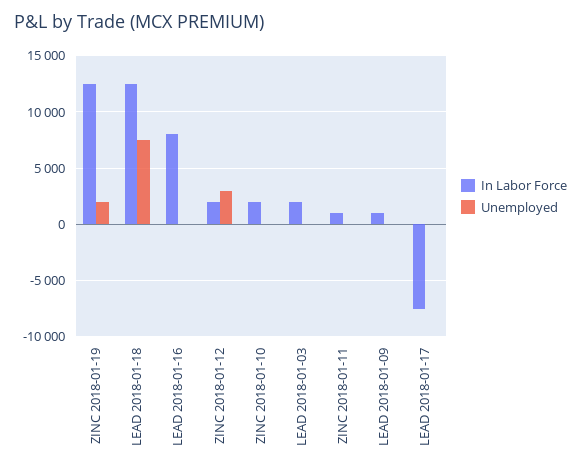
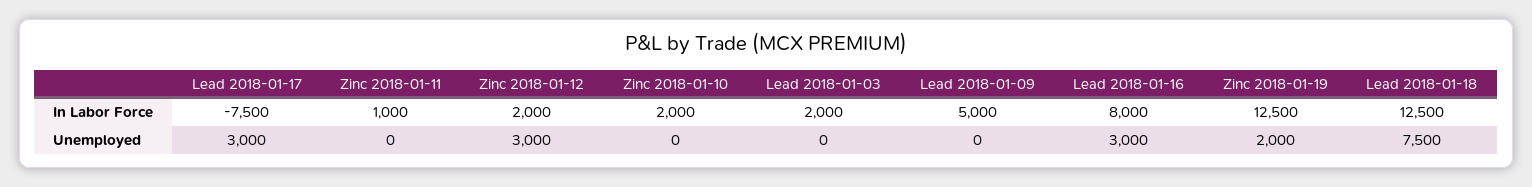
Unemployed, LEAD 2018-01-16: 0 -> 3000
In Labor Force, LEAD 2018-01-09: 1000 -> 5000
Unemployed, LEAD 2018-01-17: 0 -> 3000

